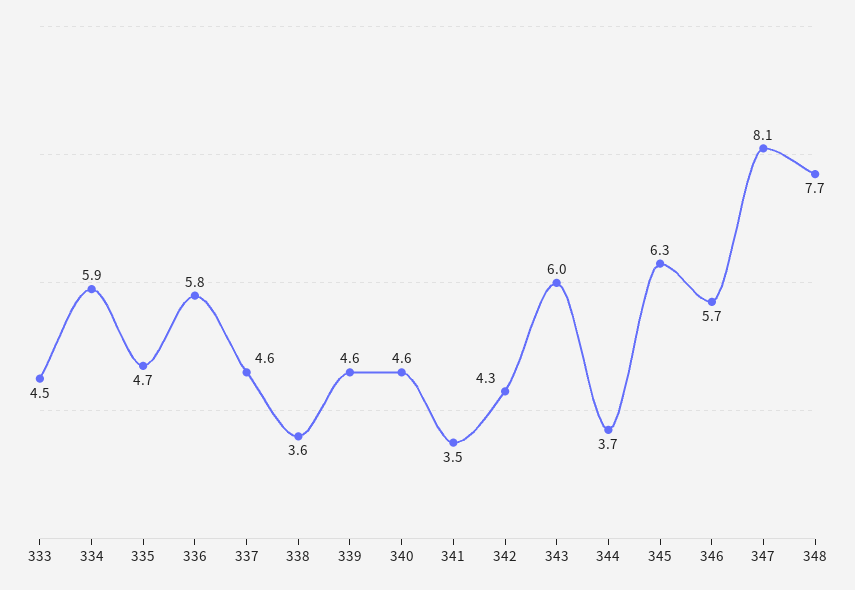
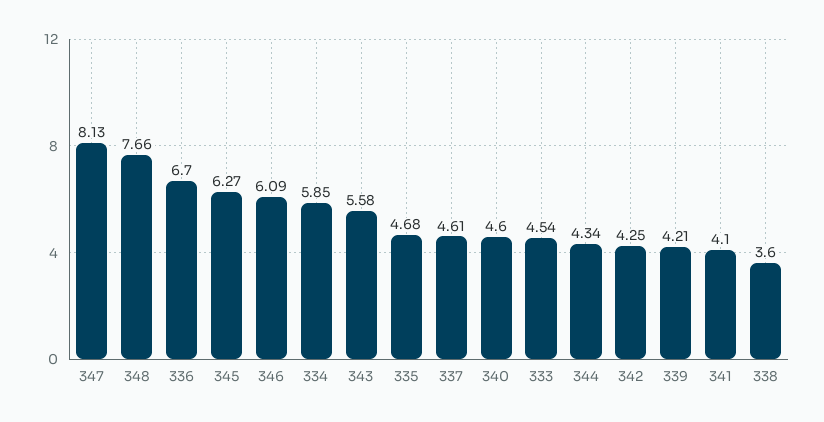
336: 5.8 -> 6.7
339: 4.6 -> 4.21
341: 3.5 -> 4.1
343: 6 -> 5.58
344: 3.7 -> 4.34
346: 5.7 -> 6.09

